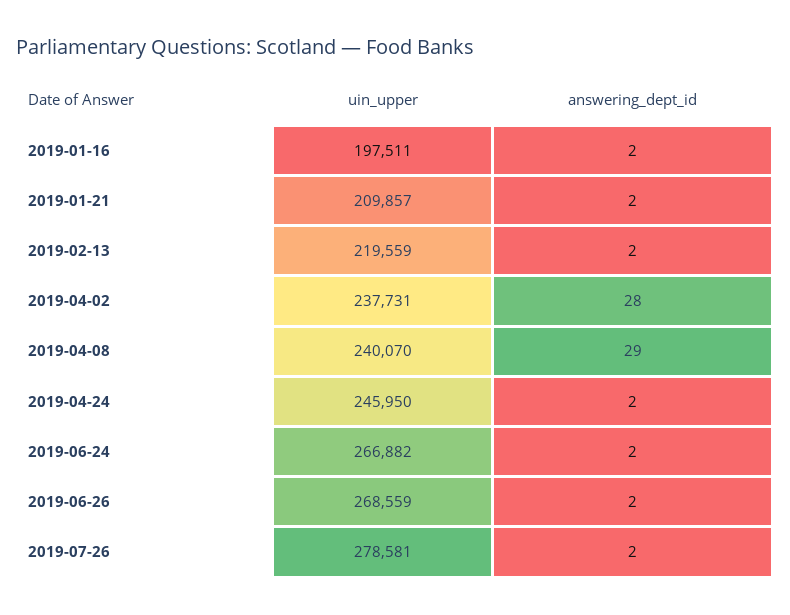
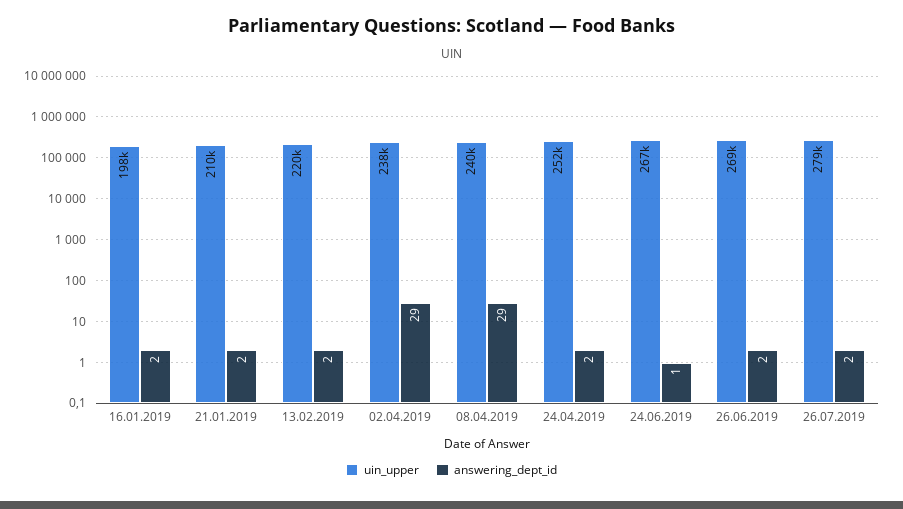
answering_dept_id, 2019-04-02: 28 -> 29
uin_upper, 2019-04-24: 245950 -> 252000
answering_dept_id, 2019-06-24: 2 -> 1

